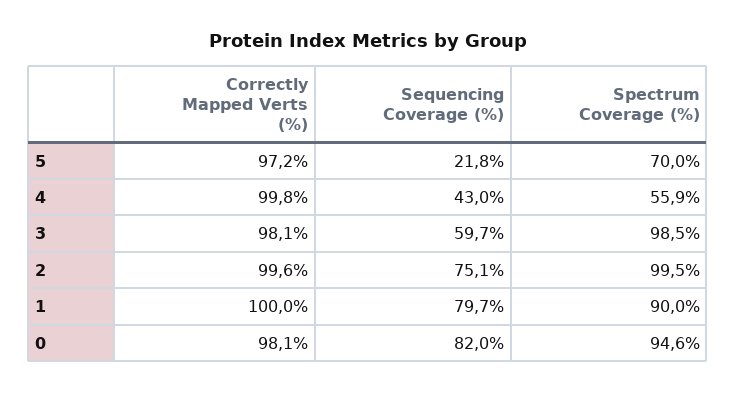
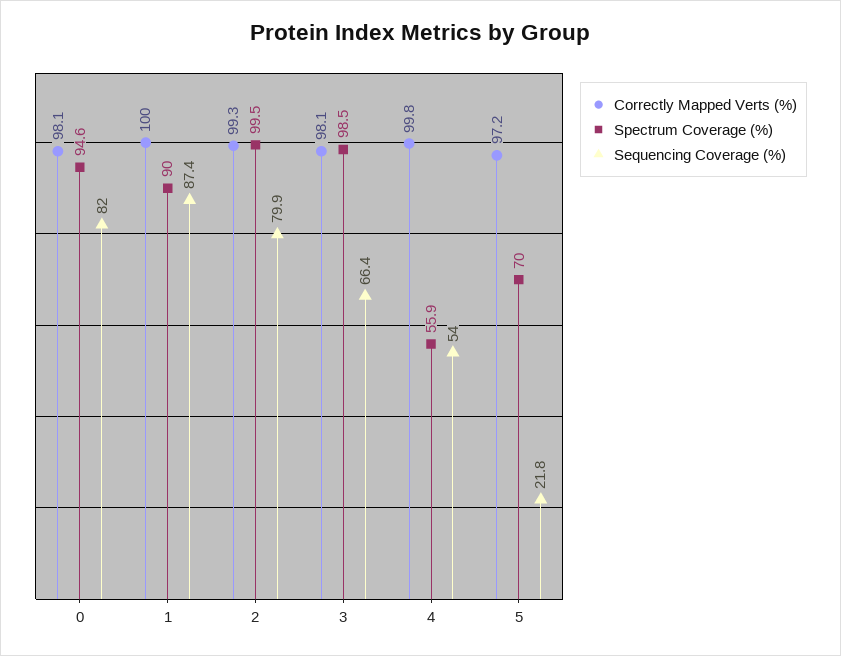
Sequencing Coverage (%), 4: 43 -> 54
Sequencing Coverage (%), 3: 59.7 -> 66.4
Correctly Mapped Verts (%), 2: 99.6 -> 99.3
Sequencing Coverage (%), 2: 75.1 -> 79.9
Sequencing Coverage (%), 1: 79.7 -> 87.4

